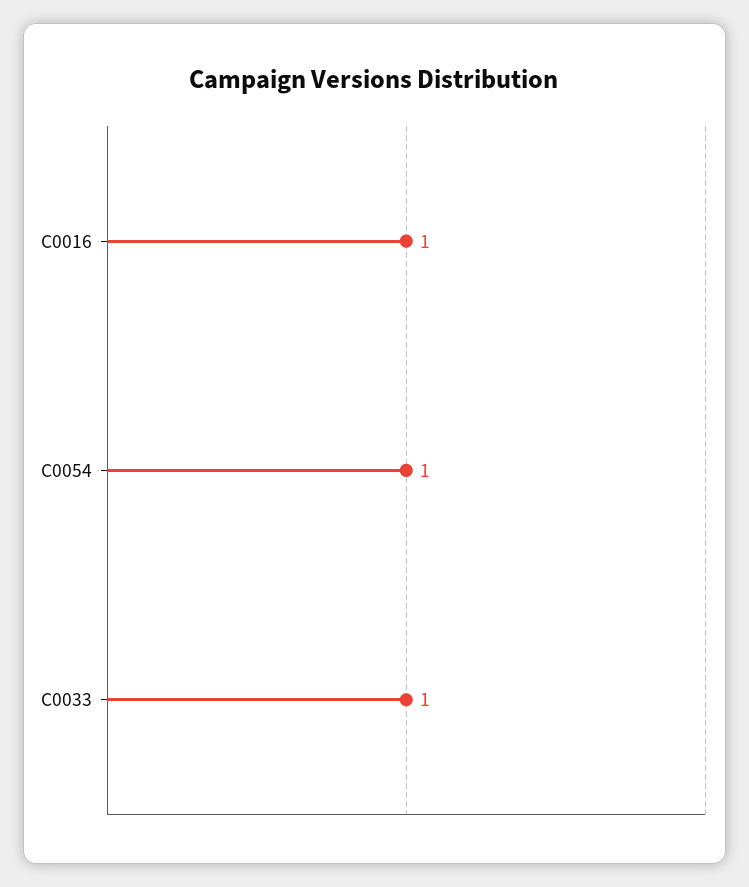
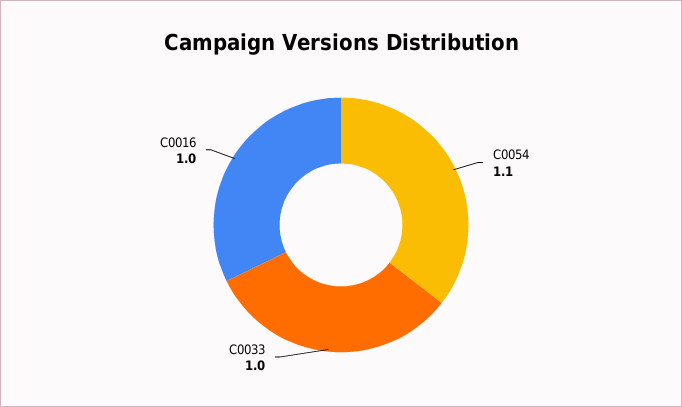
C0054: 1 -> 1.1

